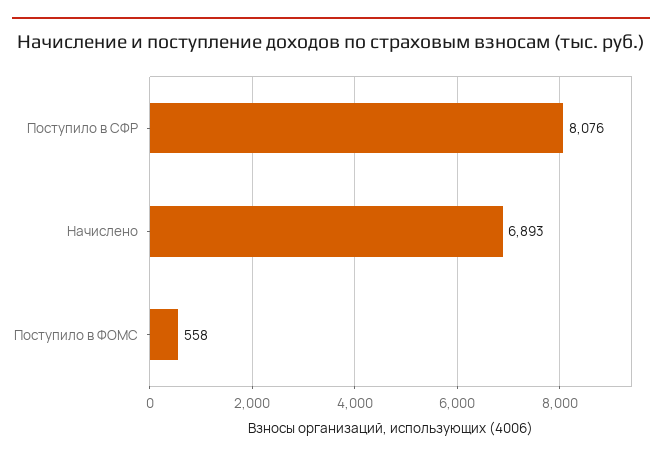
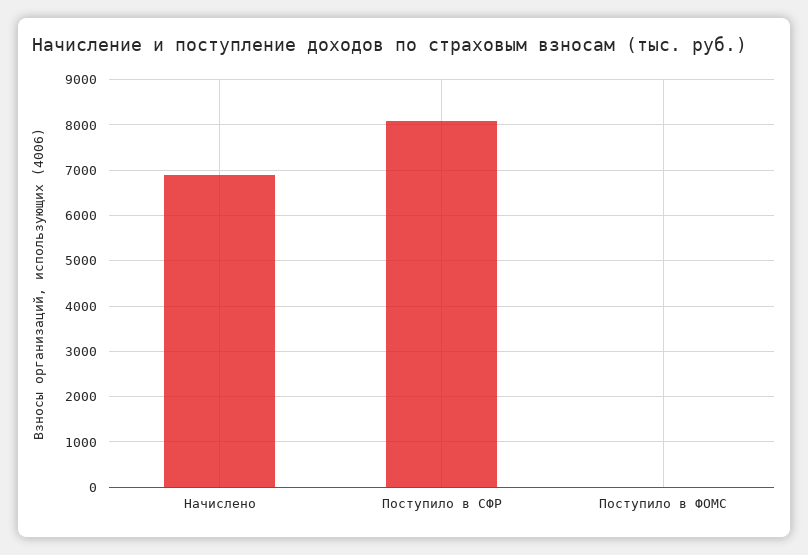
Поступило в ФОМС: 558 -> 0

